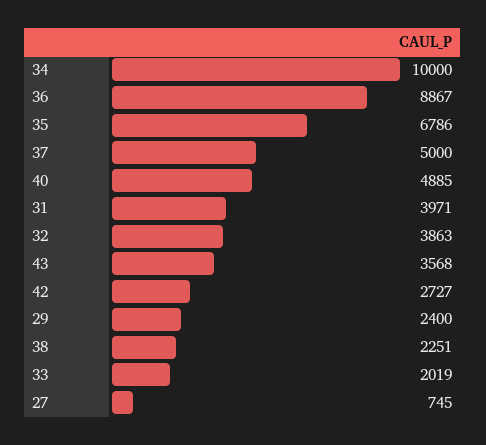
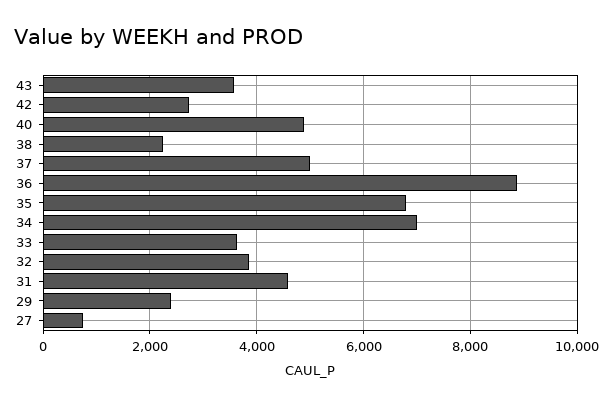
34: 10000 -> 7000
31: 3971 -> 4600
33: 2019 -> 3600

